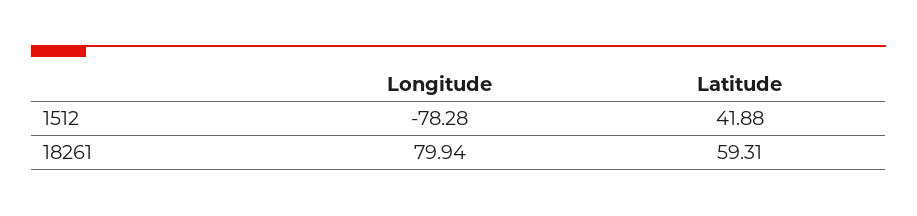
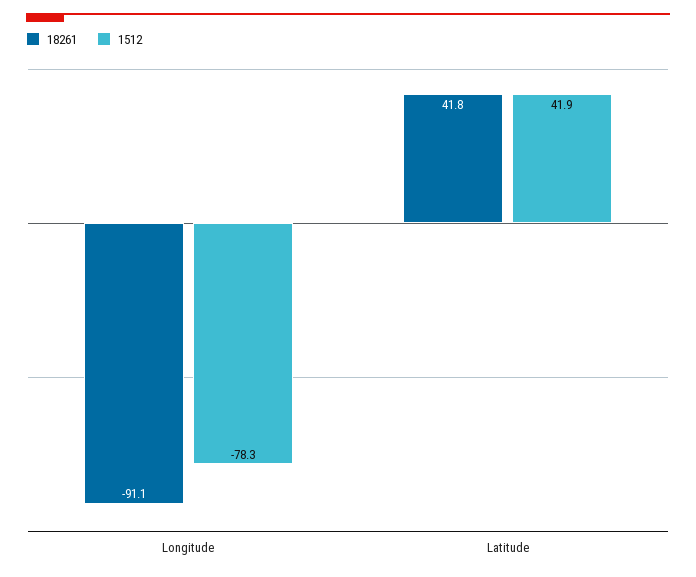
18261, Longitude: 79.94 -> -91.1
18261, Latitude: 59.31 -> 41.8

